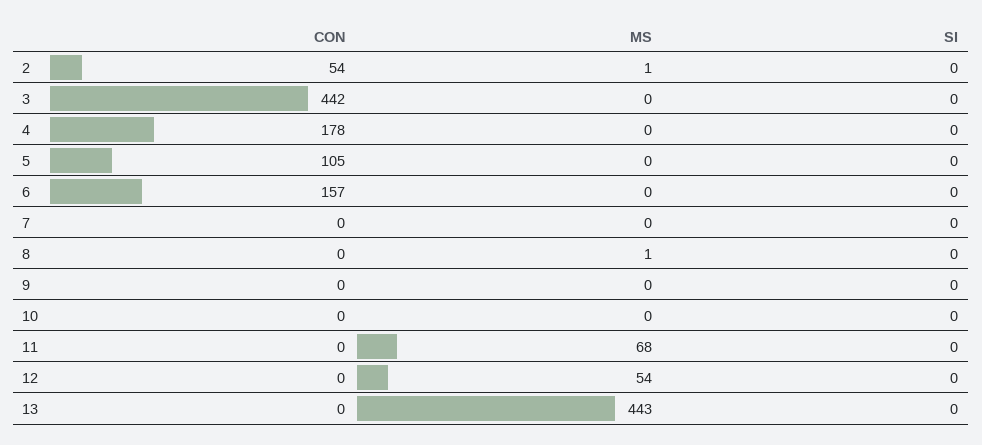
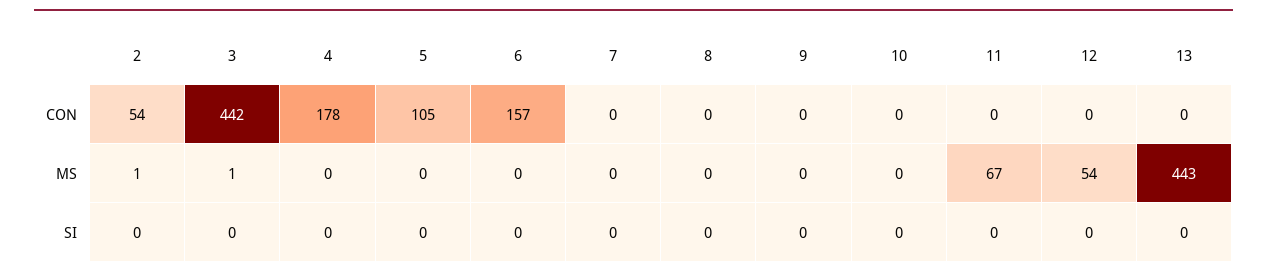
MS, 3: 0 -> 1
MS, 8: 1 -> 0
MS, 11: 68 -> 67

